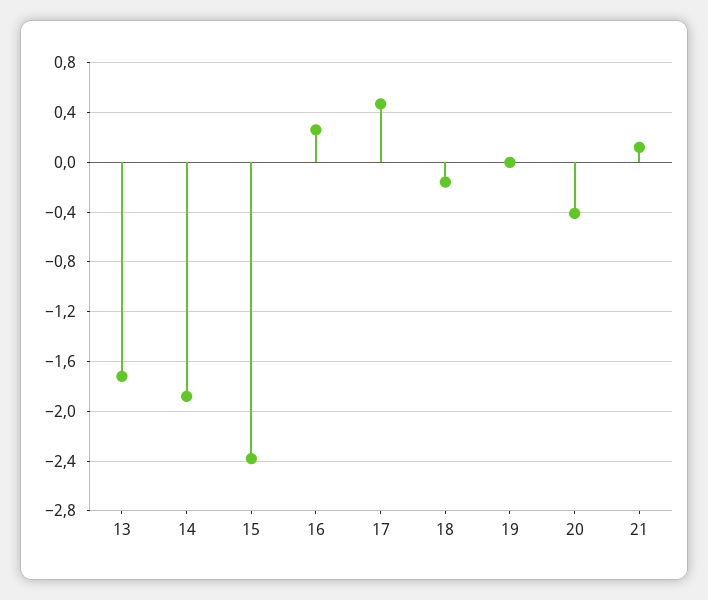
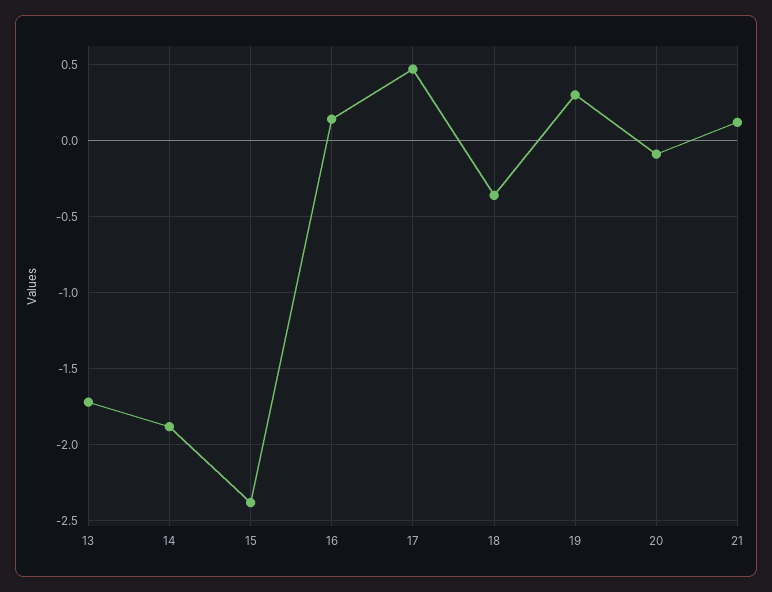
16: 0.25 -> 0.15
18: -0.15 -> -0.35
19: 0 -> 0.3
20: -0.4 -> -0.1

